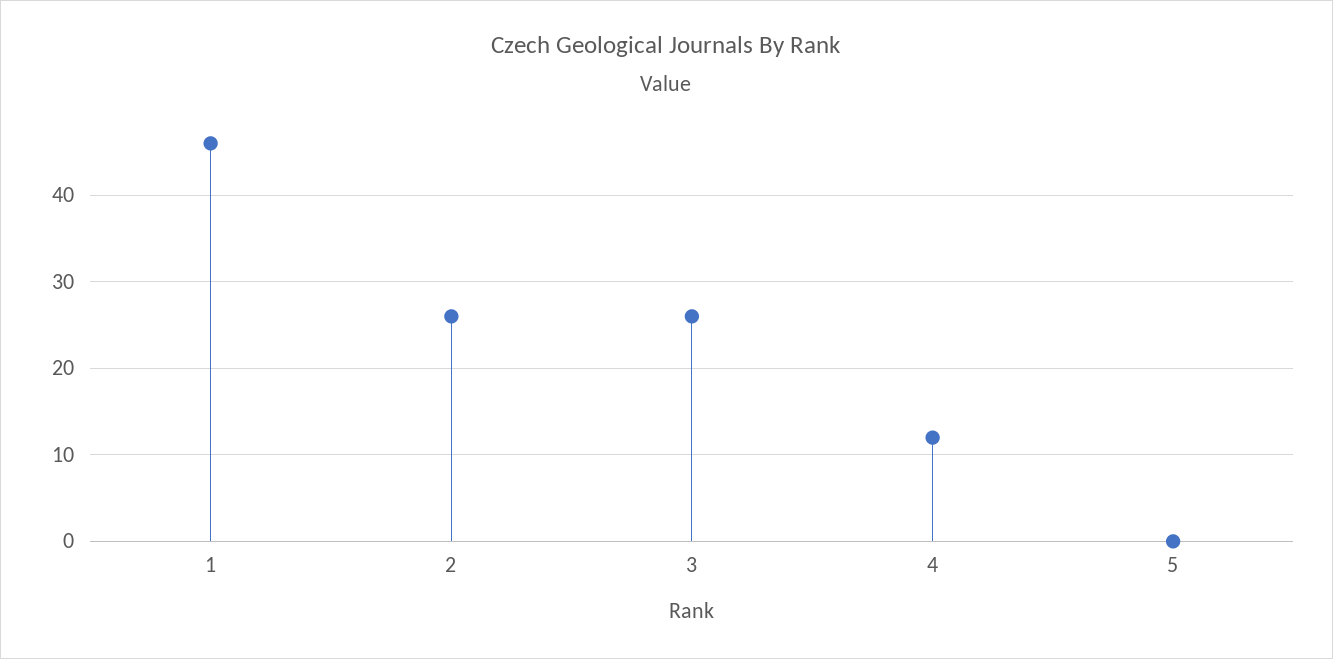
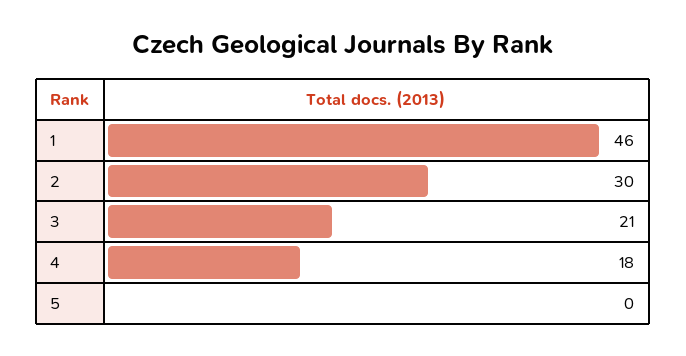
2: 26 -> 30
3: 26 -> 21
4: 12 -> 18

